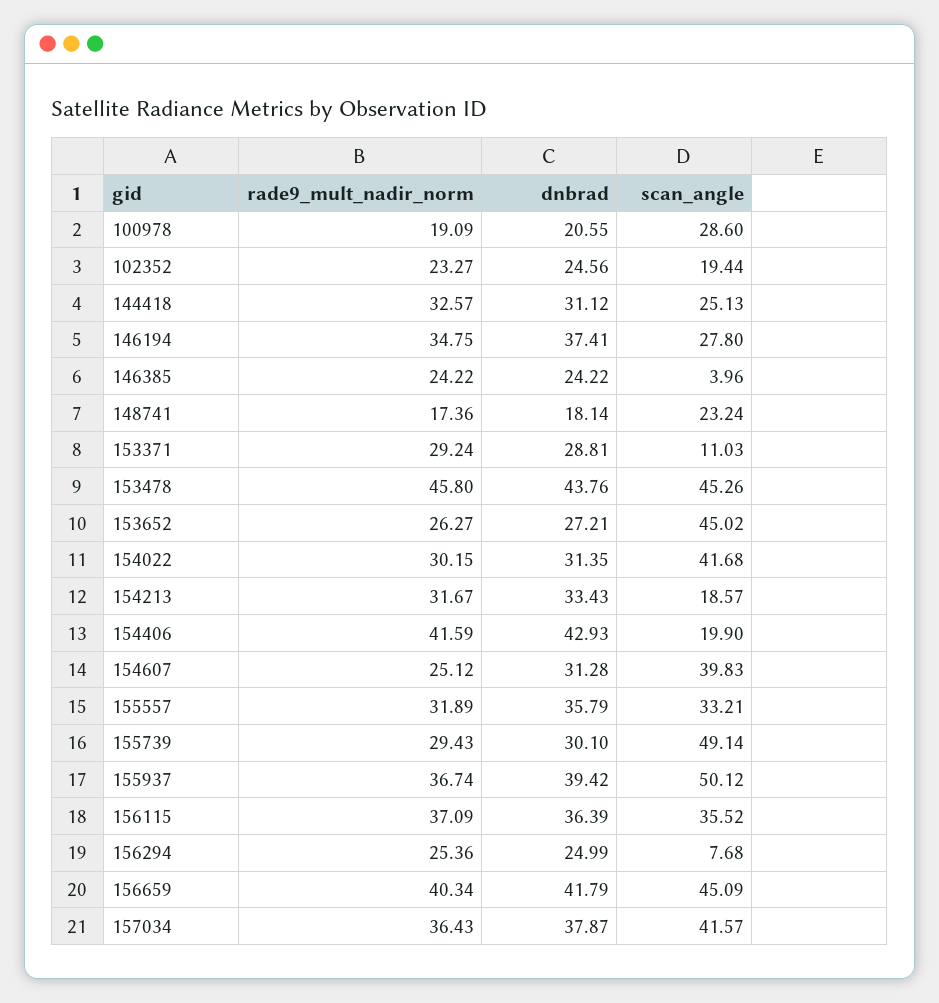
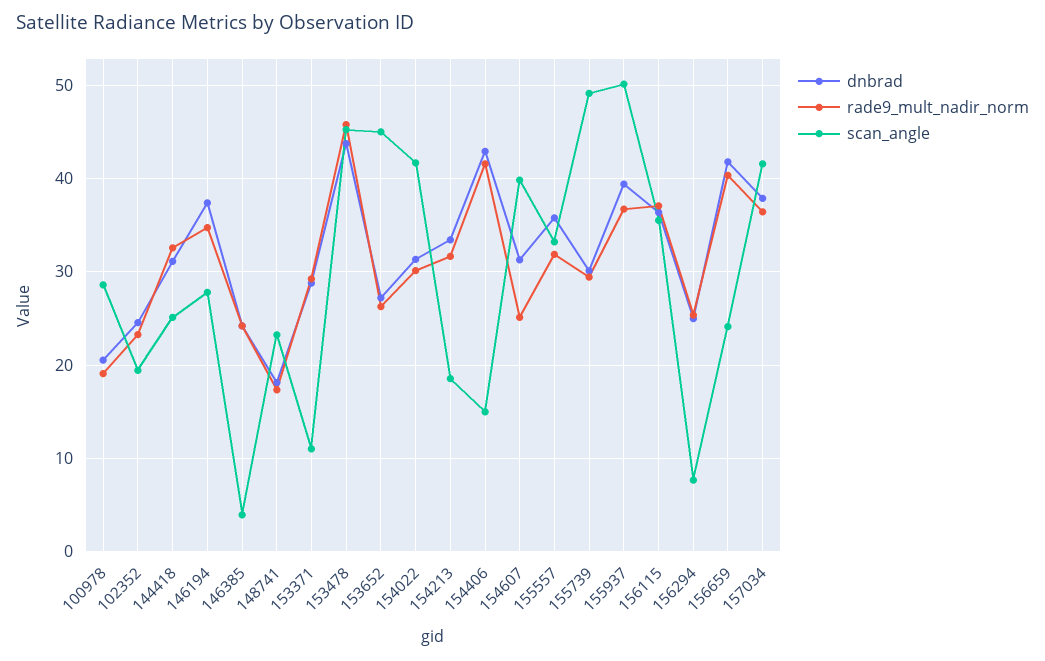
scan_angle, 154406: 19.9 -> 15
scan_angle, 156659: 45.09 -> 24

